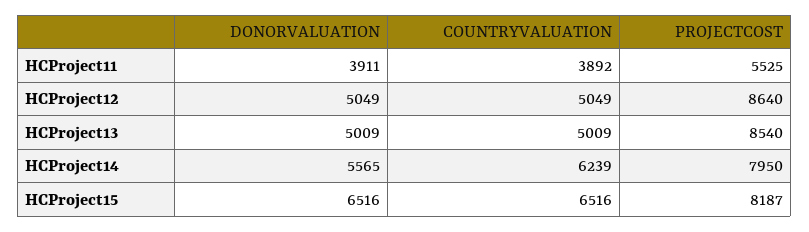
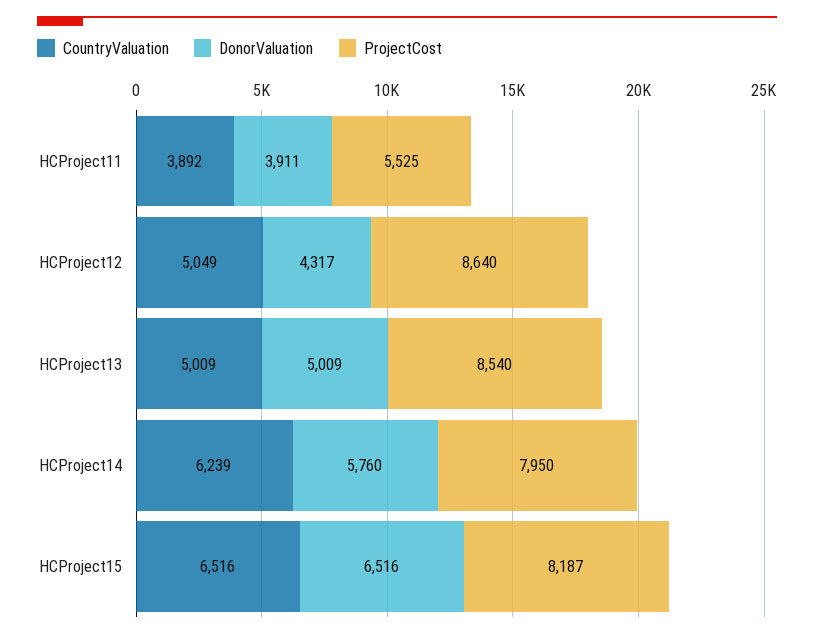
DONORVALUATION, HCProject12: 5049 -> 4317
DONORVALUATION, HCProject14: 5565 -> 5760

